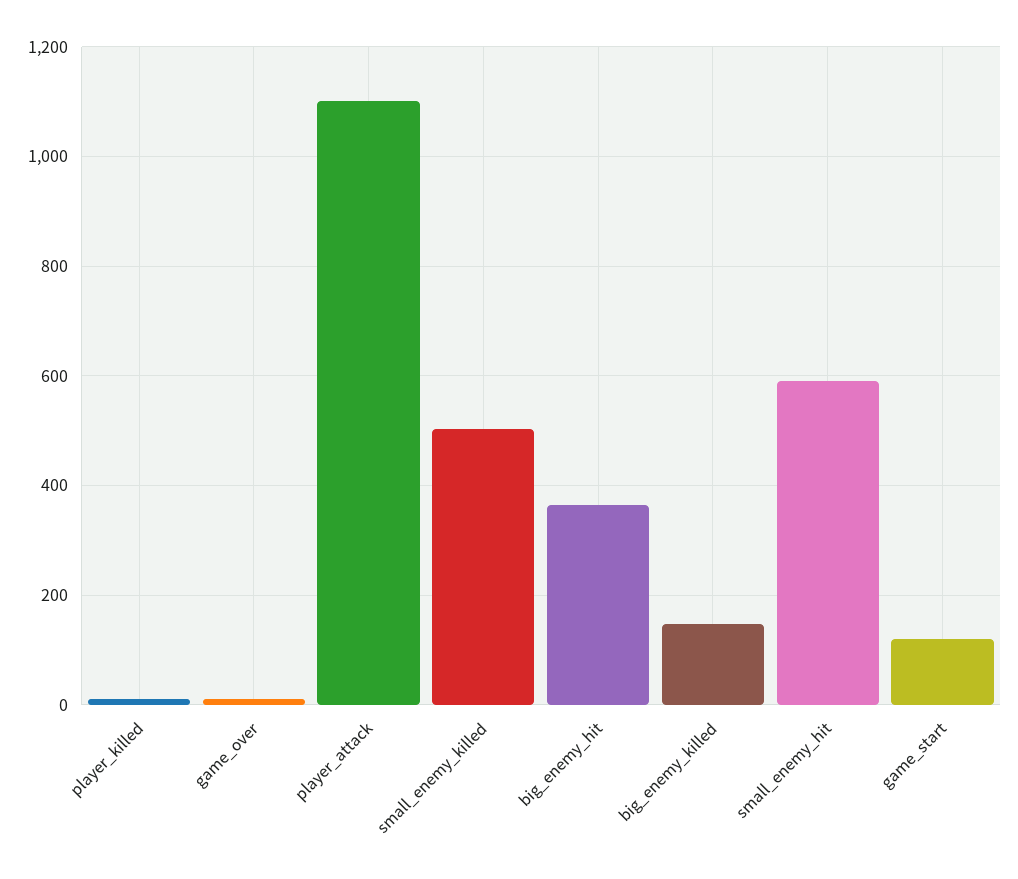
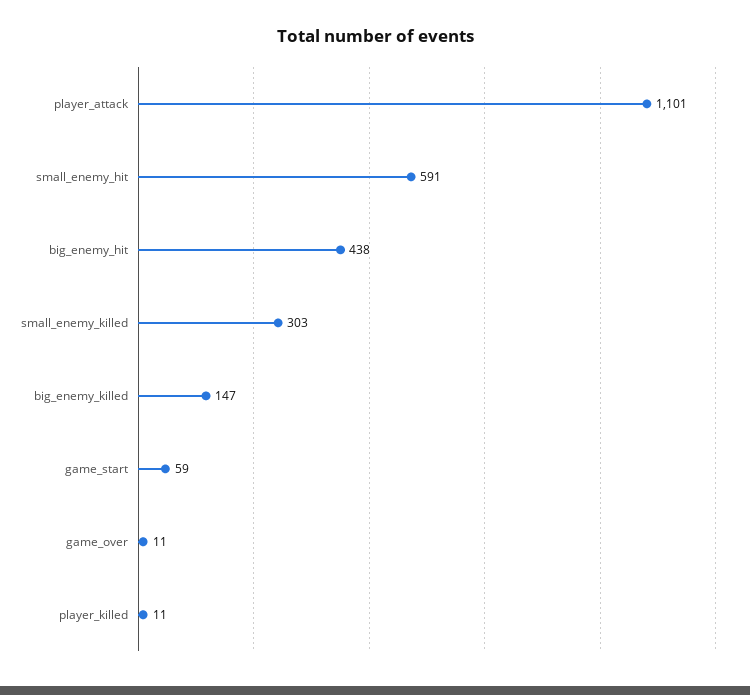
small_enemy_killed: 500 -> 303
big_enemy_hit: 360 -> 438
game_start: 120 -> 59

